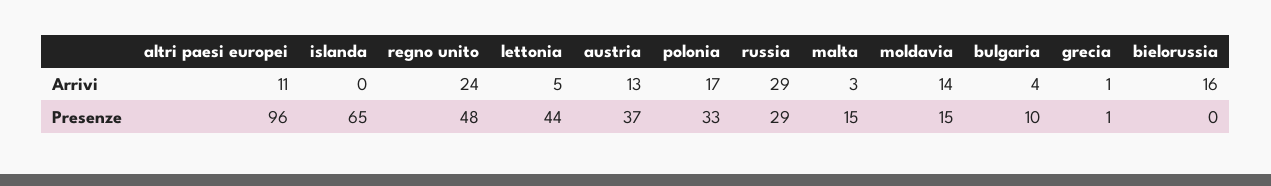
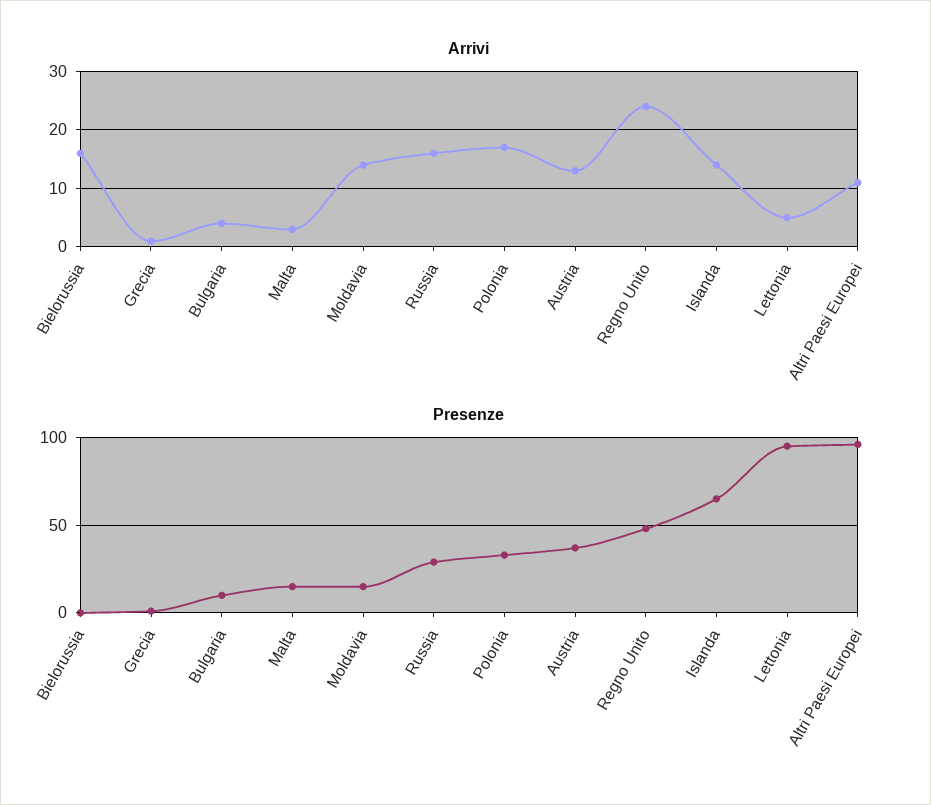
Arrivi, islanda: 0 -> 15
Arrivi, russia: 29 -> 15
Presenze, lettonia: 44 -> 95

